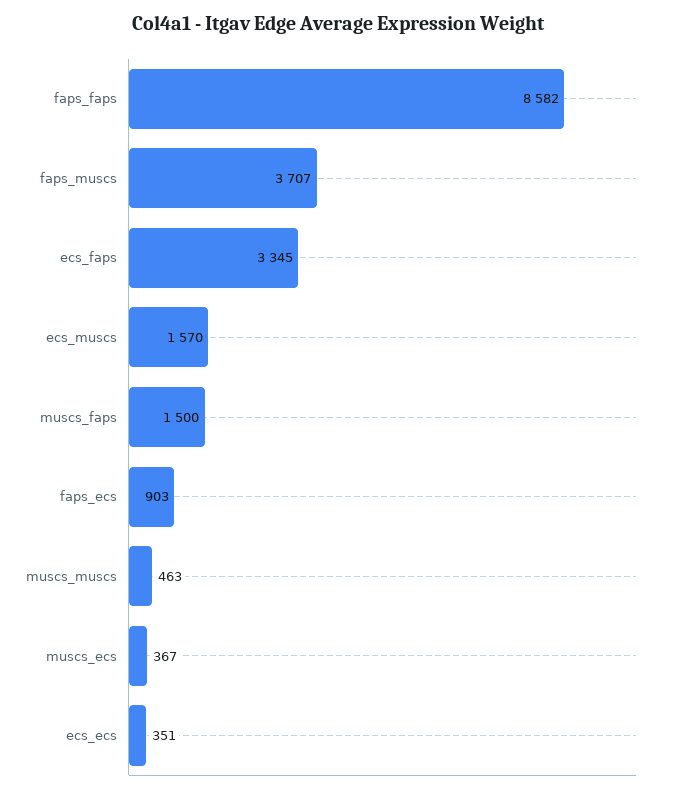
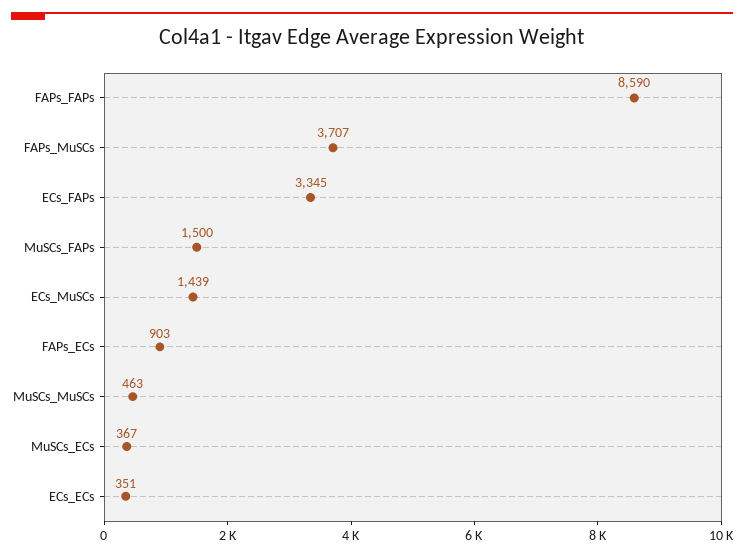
faps_faps: 8582 -> 8590
ecs_muscs: 1570 -> 1439

